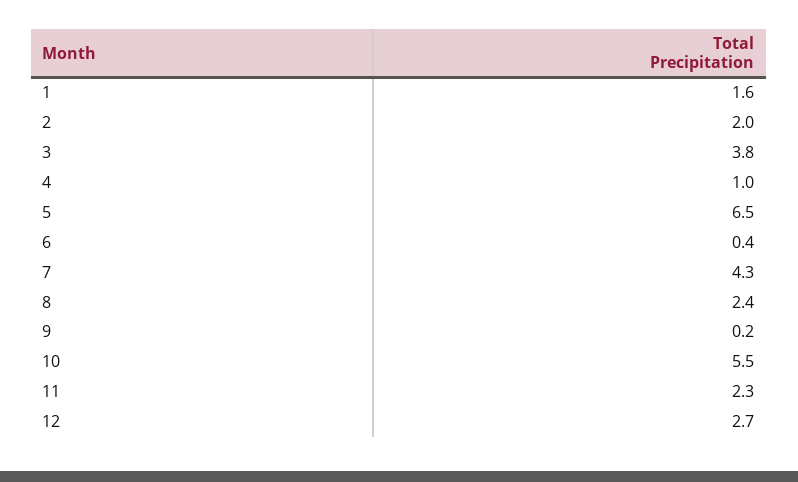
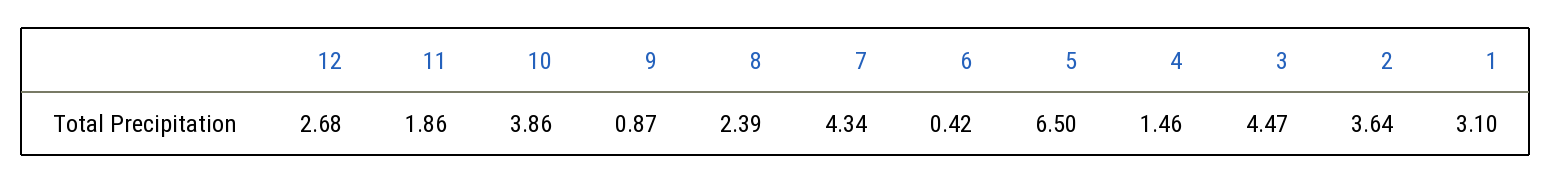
1: 1.6 -> 3.1
2: 2 -> 3.64
3: 3.8 -> 4.47
4: 1 -> 1.46
9: 0.2 -> 0.87
10: 5.5 -> 3.86
11: 2.3 -> 1.86

